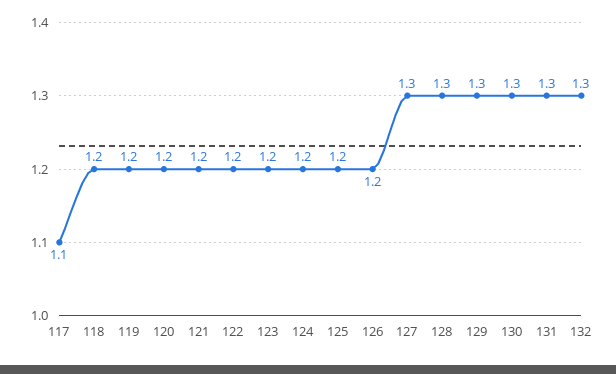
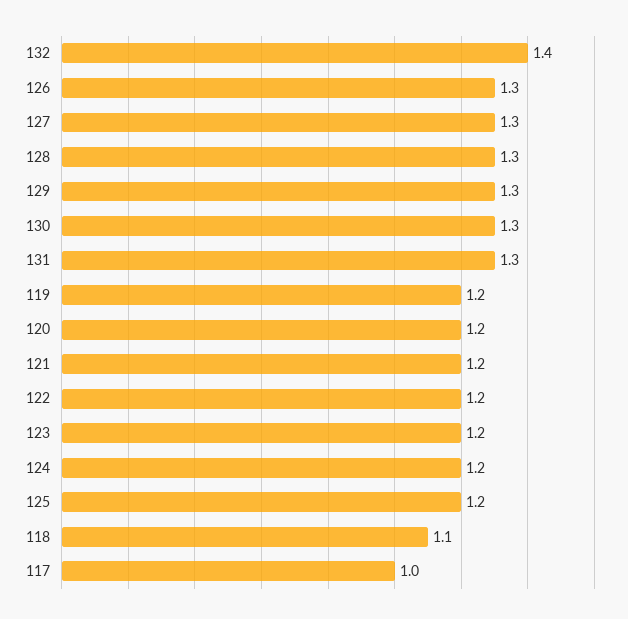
117: 1.1 -> 1
118: 1.2 -> 1.1
126: 1.2 -> 1.3
132: 1.3 -> 1.4

